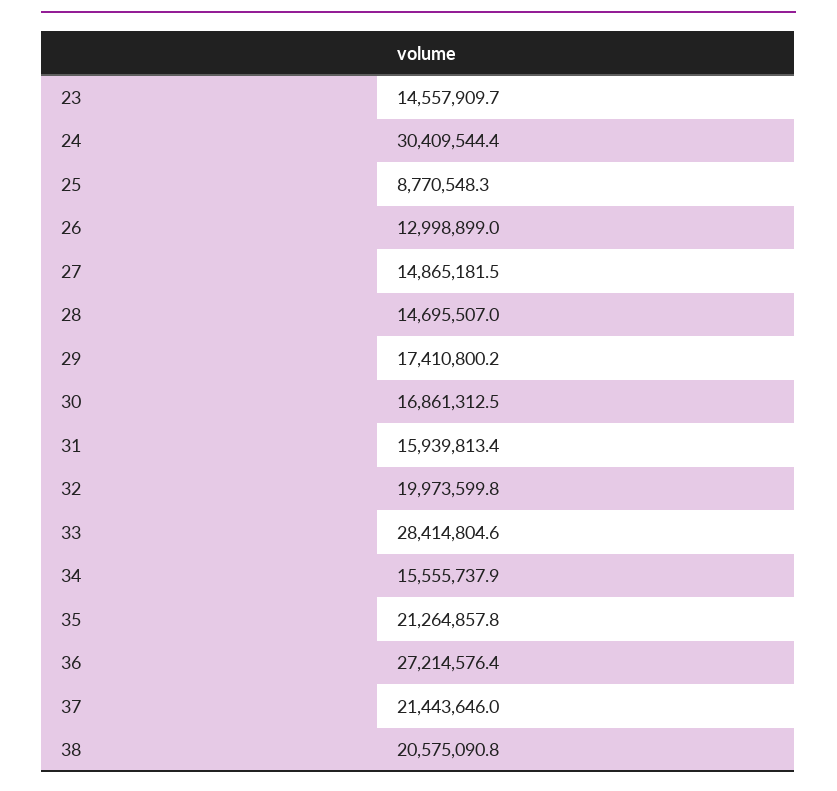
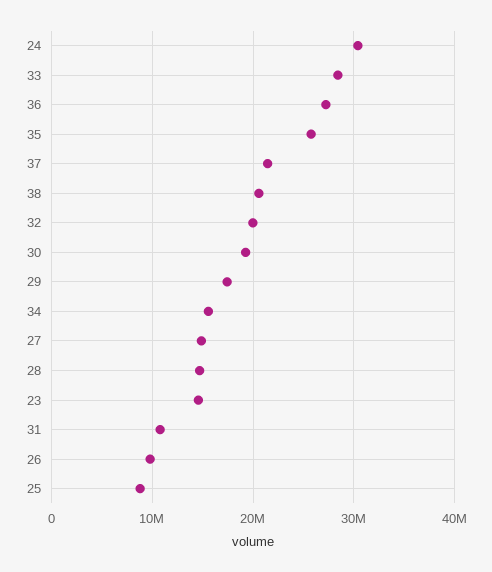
26: 12998899 -> 10000000
30: 16861312.5 -> 19000000
31: 15939813.4 -> 11000000
35: 21264857.8 -> 26000000

